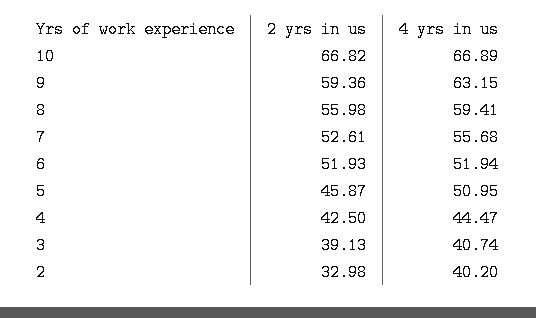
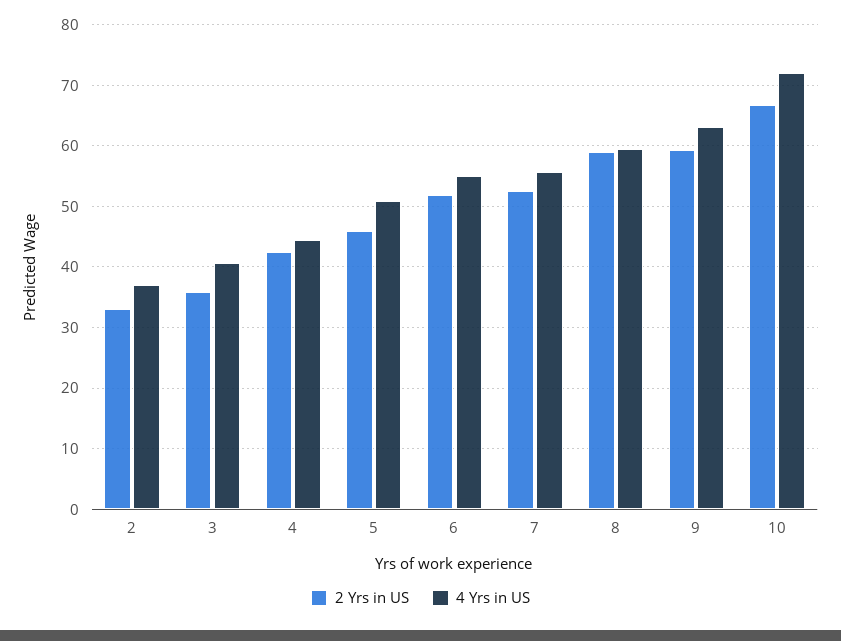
4 yrs in us, 10: 66.89 -> 72
2 yrs in us, 8: 55.98 -> 59
4 yrs in us, 6: 51.94 -> 55
2 yrs in us, 3: 39.13 -> 36
4 yrs in us, 2: 40.2 -> 37

